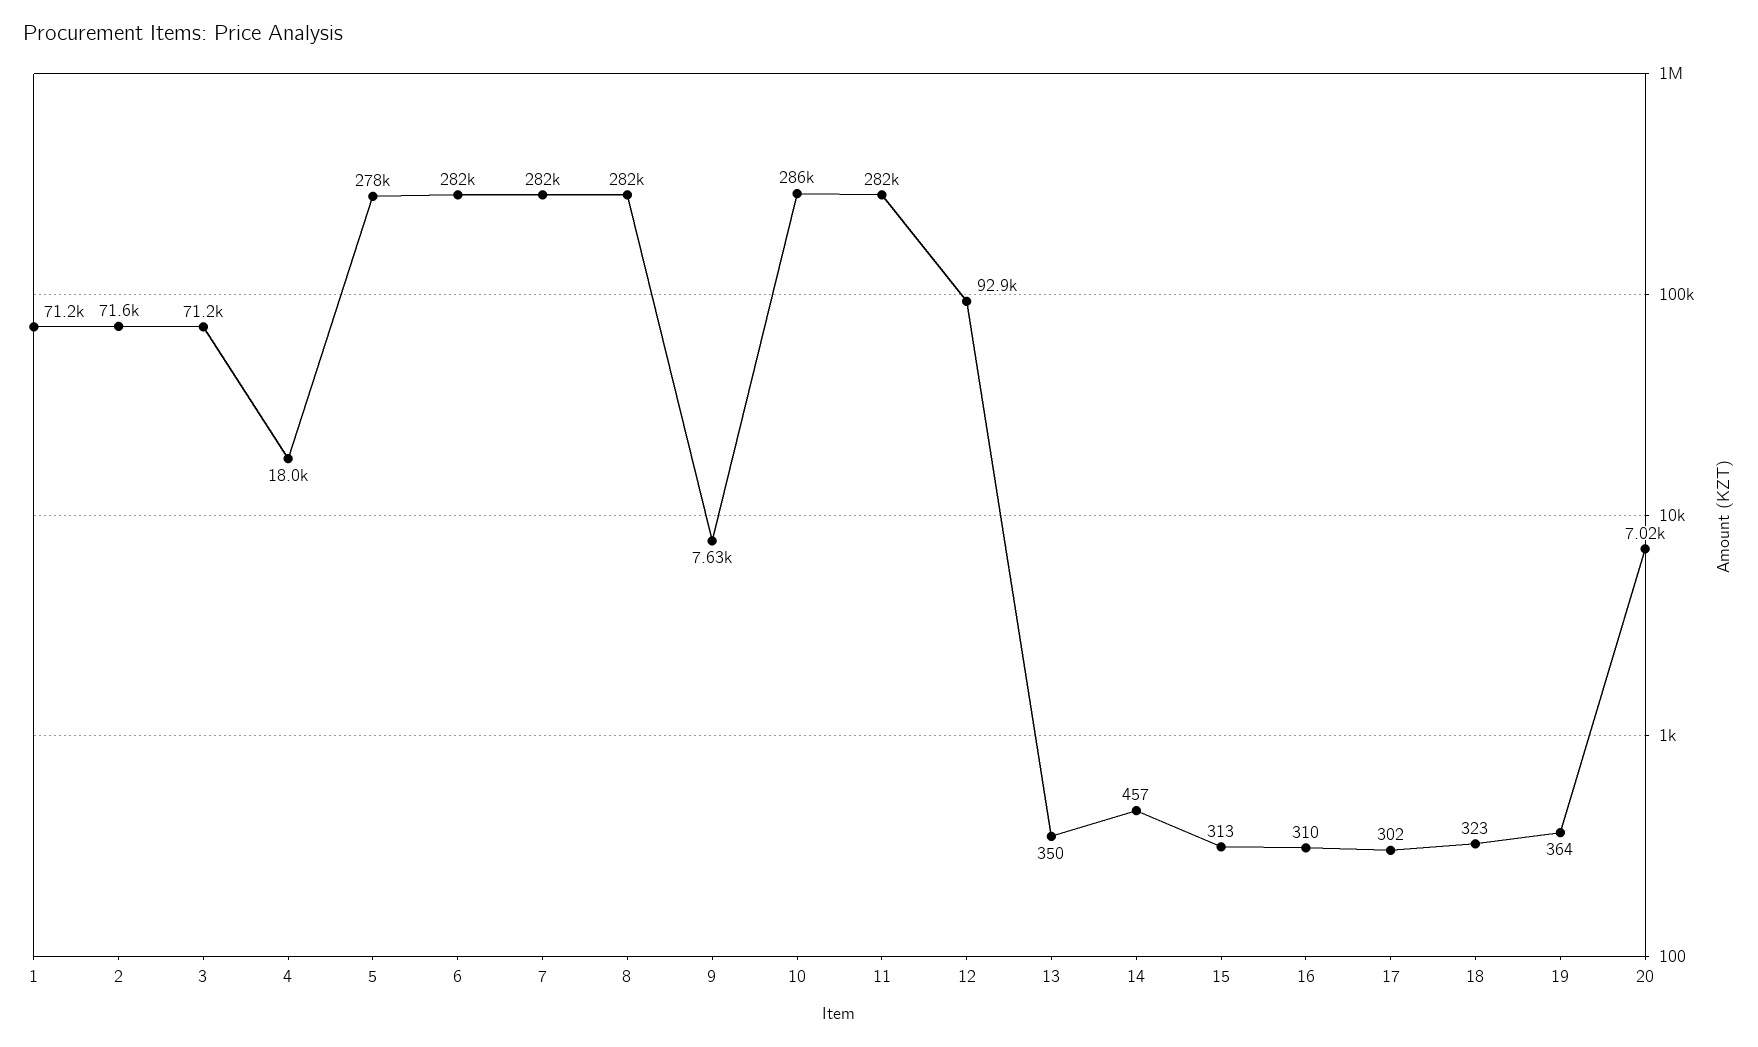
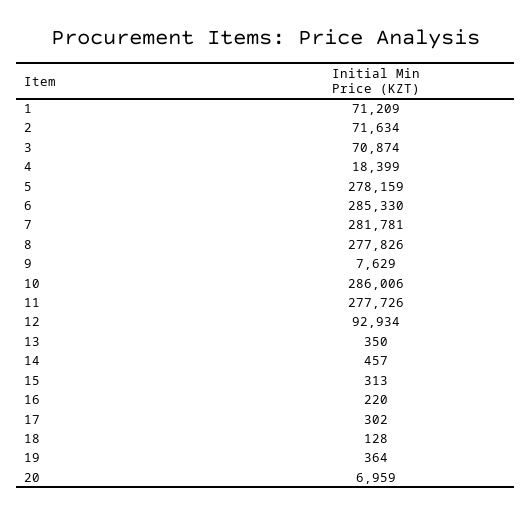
3: 71200 -> 70874
4: 18000 -> 18399
6: 282000 -> 285330
8: 282000 -> 277826
11: 282000 -> 277726
16: 310 -> 220
18: 323 -> 128
20: 7020 -> 6959

